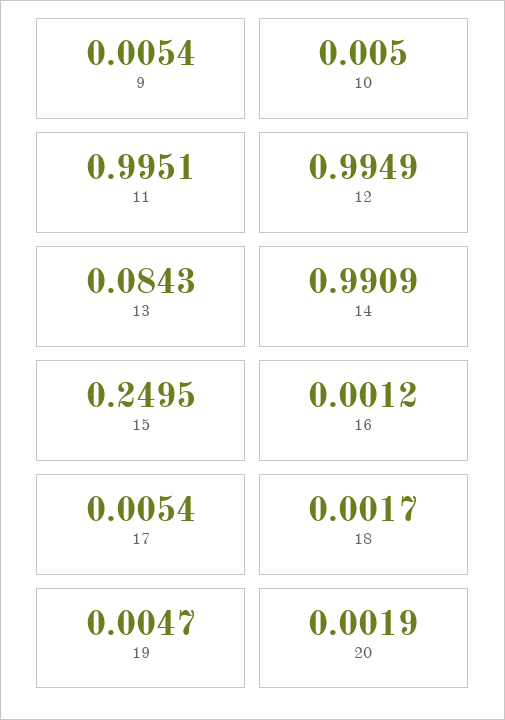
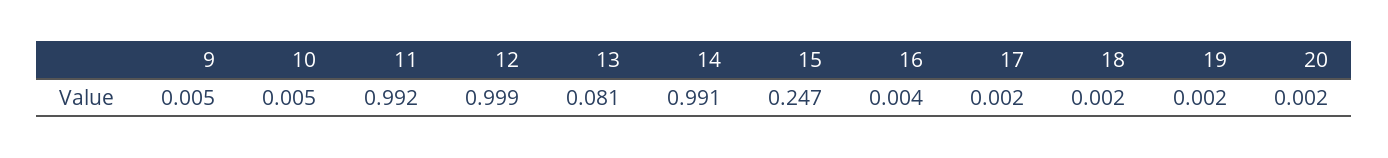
11: 0.9951 -> 0.992
12: 0.9949 -> 0.999
13: 0.0843 -> 0.081
15: 0.2495 -> 0.247
16: 0.0012 -> 0.004
17: 0.0054 -> 0.002
19: 0.0047 -> 0.002

